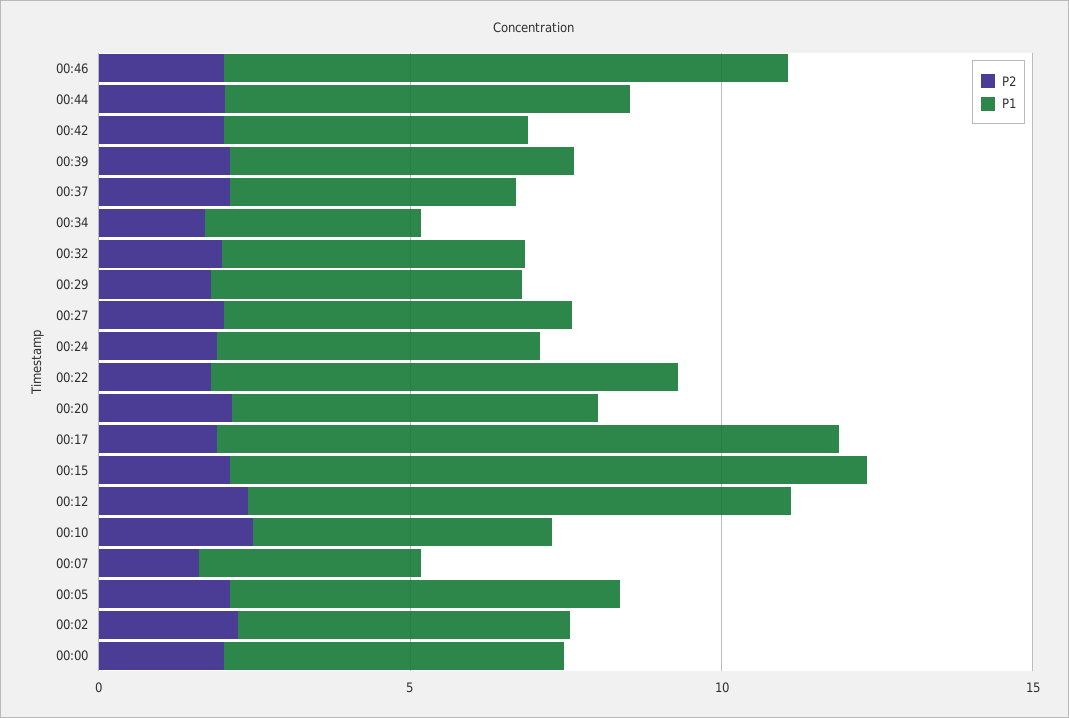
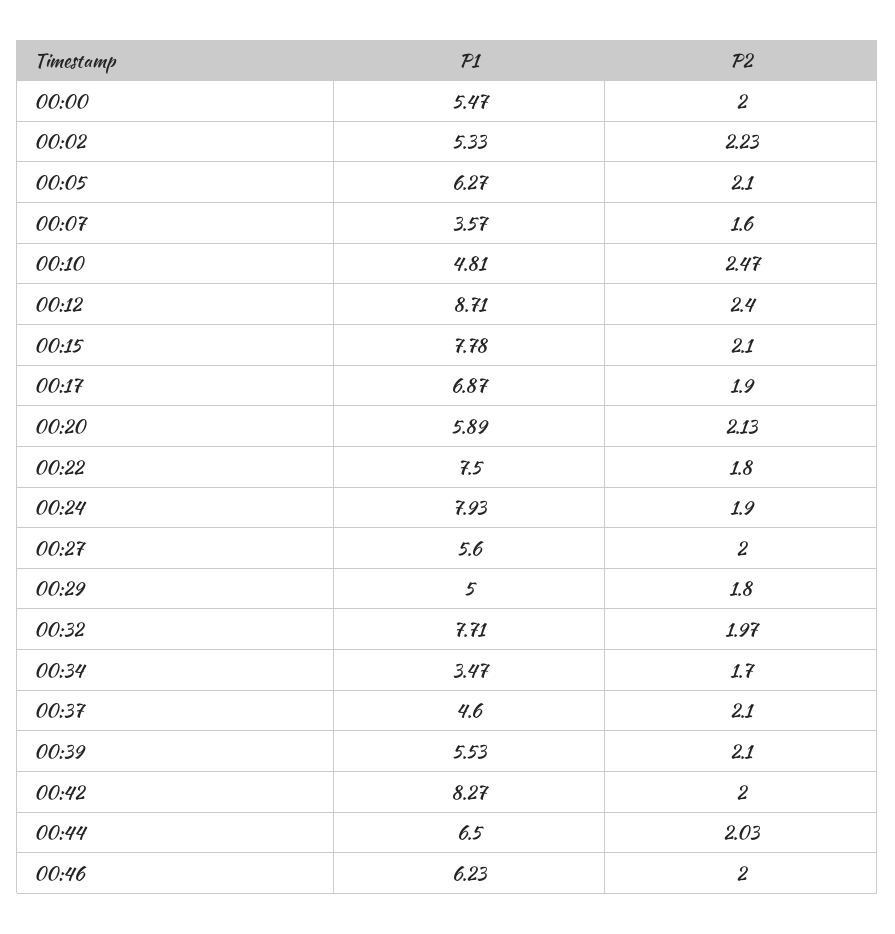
P1, 00:46: 9 -> 6.23
P1, 00:42: 5 -> 8.27
P1, 00:32: 5 -> 7.71
P1, 00:24: 5 -> 7.93
P1, 00:17: 10 -> 6.87
P1, 00:15: 10 -> 7.78

